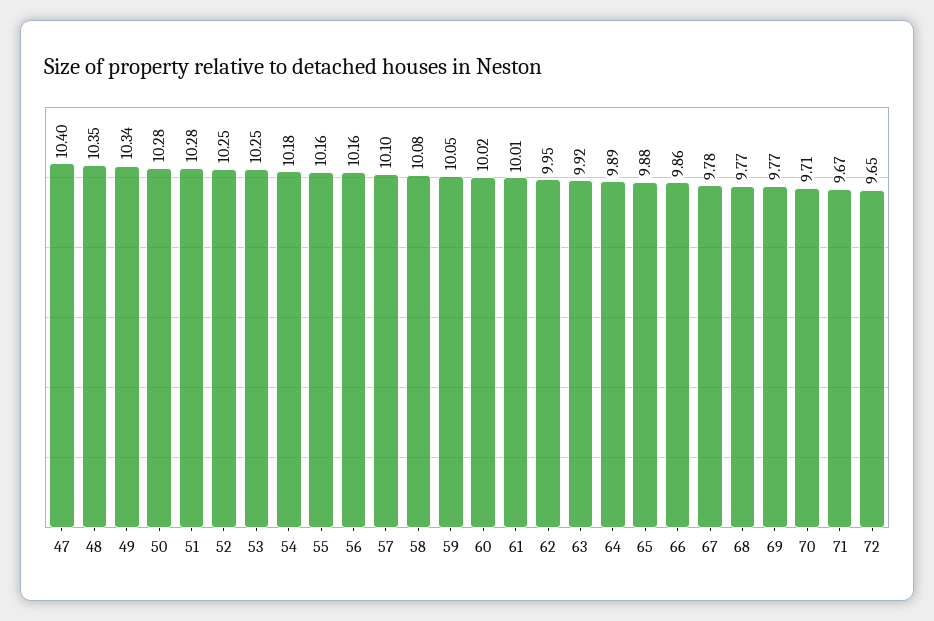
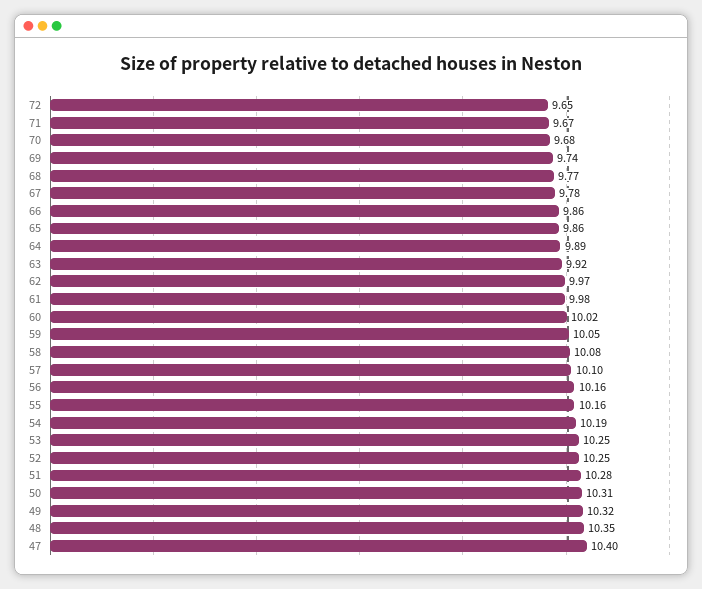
49: 10.34 -> 10.32
50: 10.28 -> 10.31
54: 10.18 -> 10.19
61: 10.01 -> 9.98
62: 9.95 -> 9.97
65: 9.88 -> 9.86
69: 9.77 -> 9.74
70: 9.71 -> 9.68

